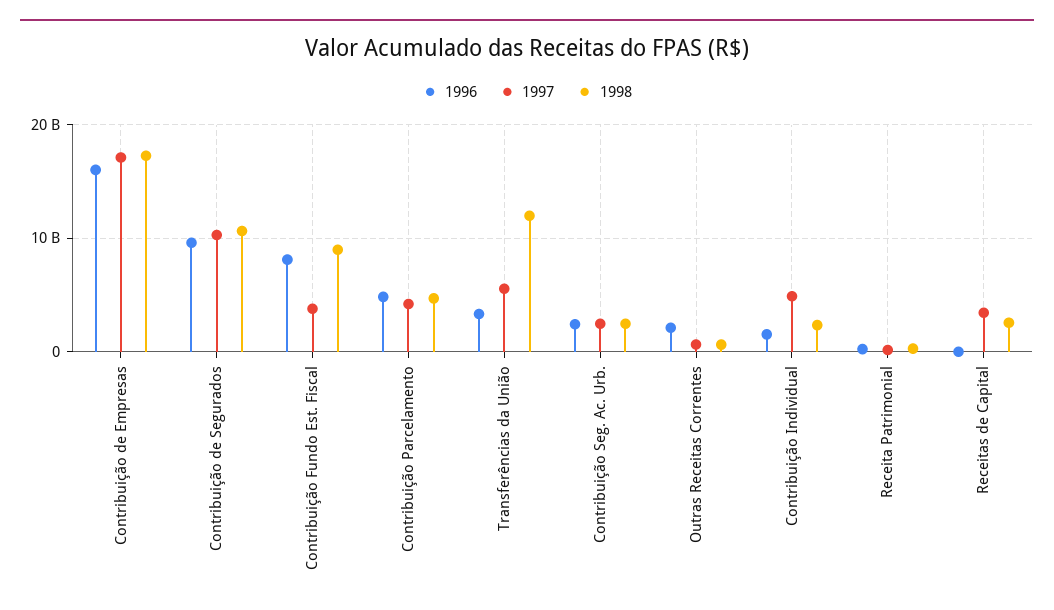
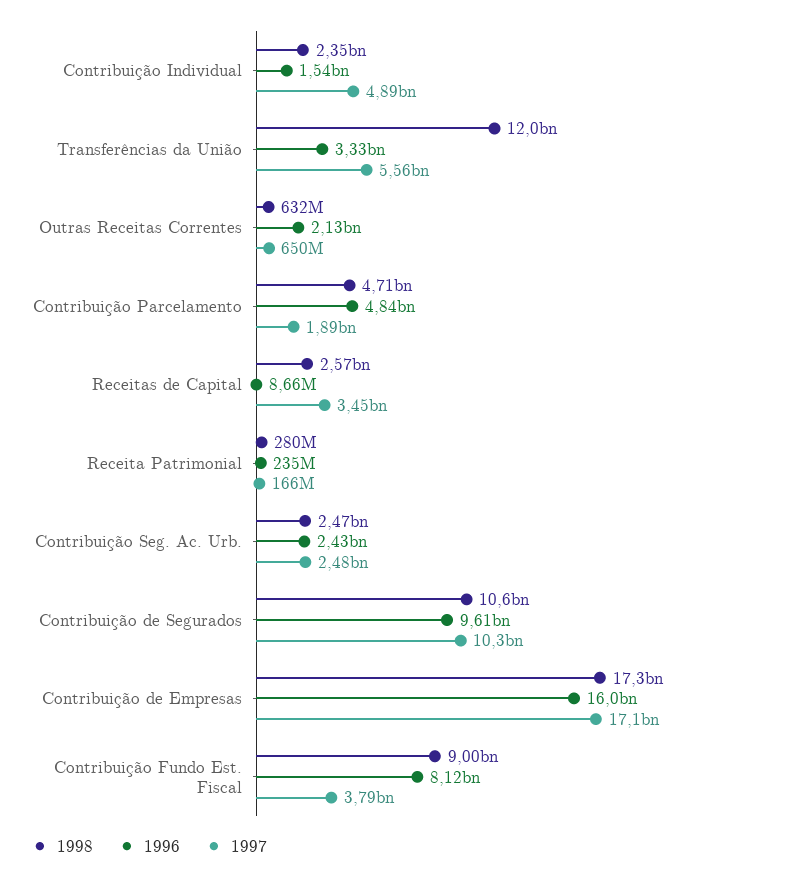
1997, Contribuição Parcelamento: 4000000000 -> 1890000000

